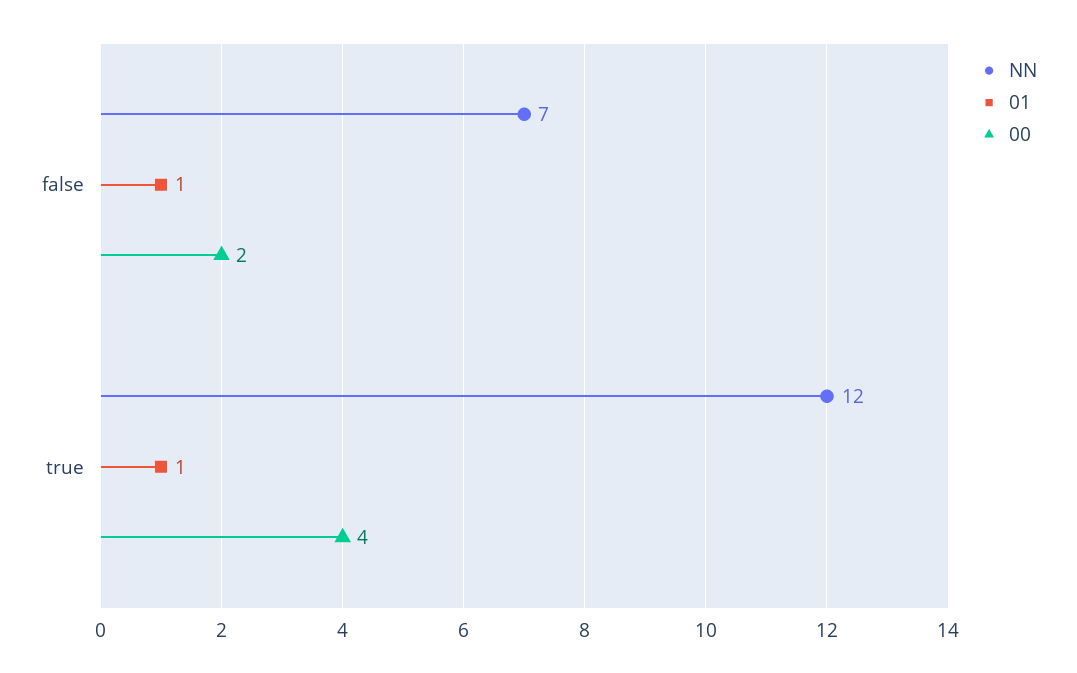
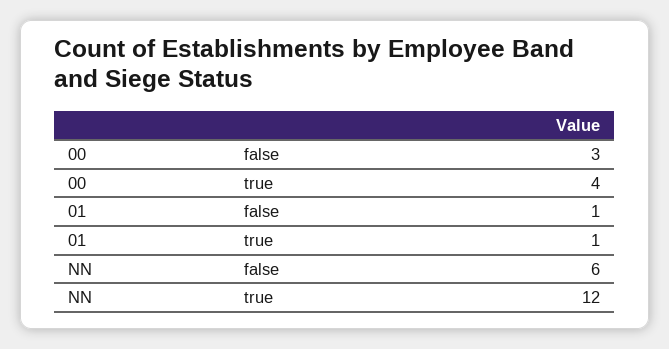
NN, false: 7 -> 6
00, false: 2 -> 3

